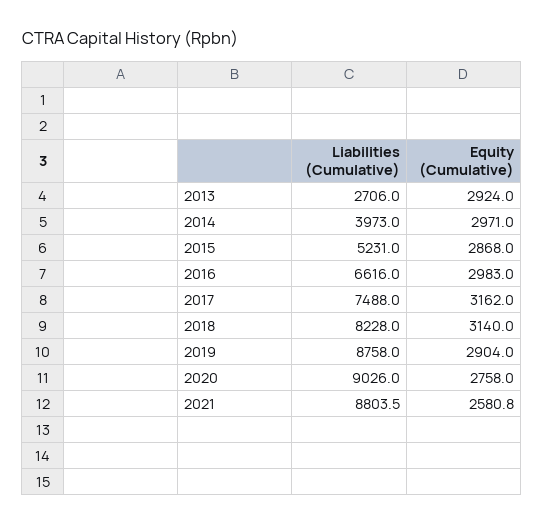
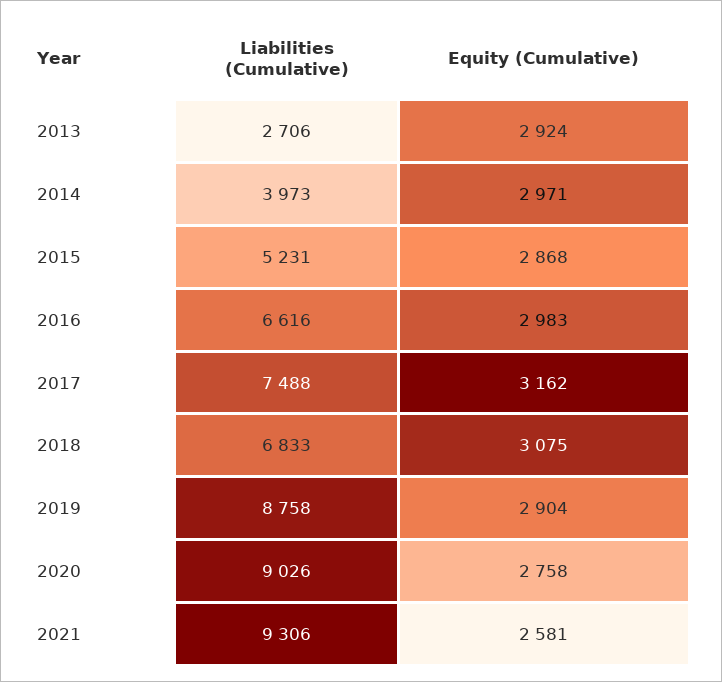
Liabilities (Cumulative), 2018: 8228 -> 6833
Equity (Cumulative), 2018: 3140 -> 3075
Liabilities (Cumulative), 2021: 8803.5 -> 9306

